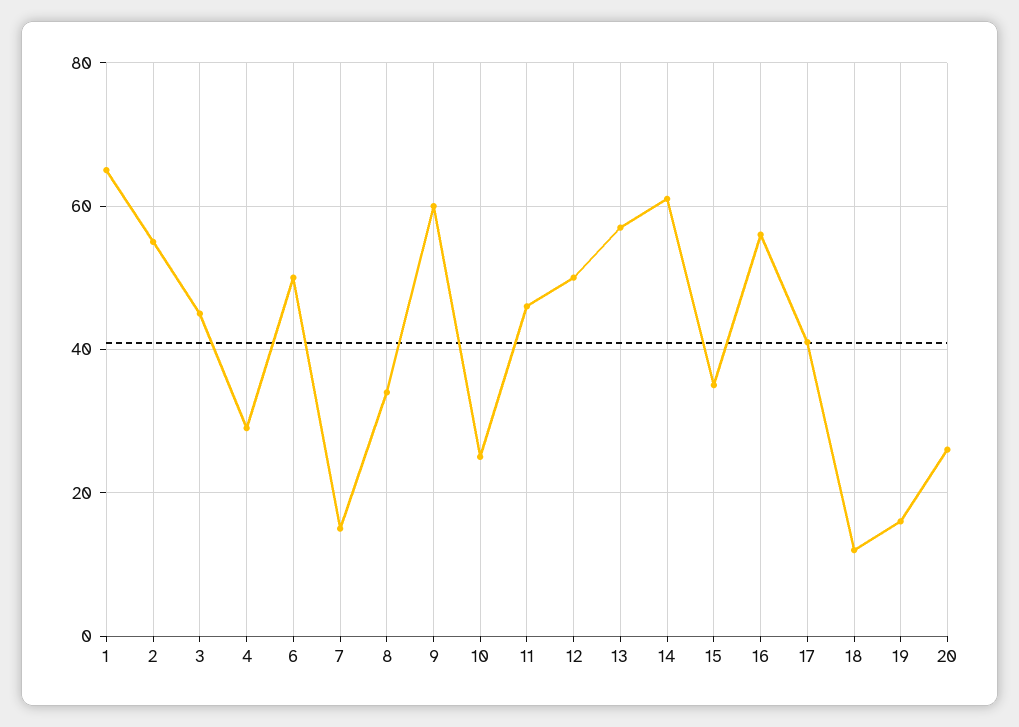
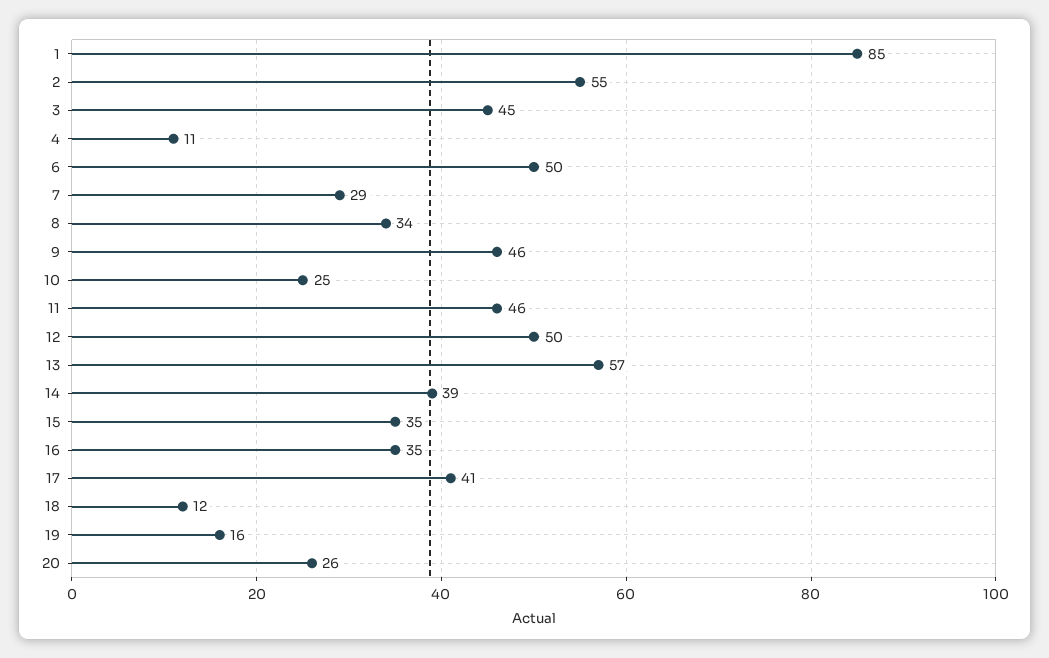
1: 65 -> 85
4: 30 -> 11
7: 15 -> 29
9: 60 -> 46
14: 60 -> 39
16: 55 -> 35

